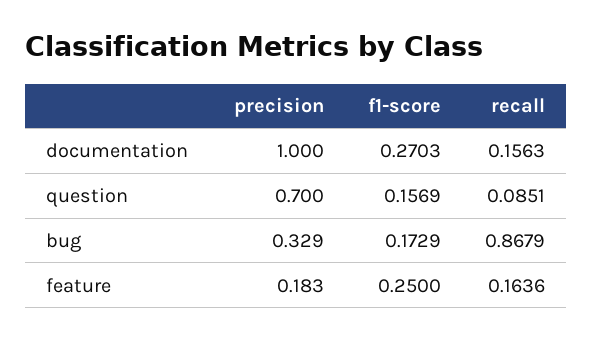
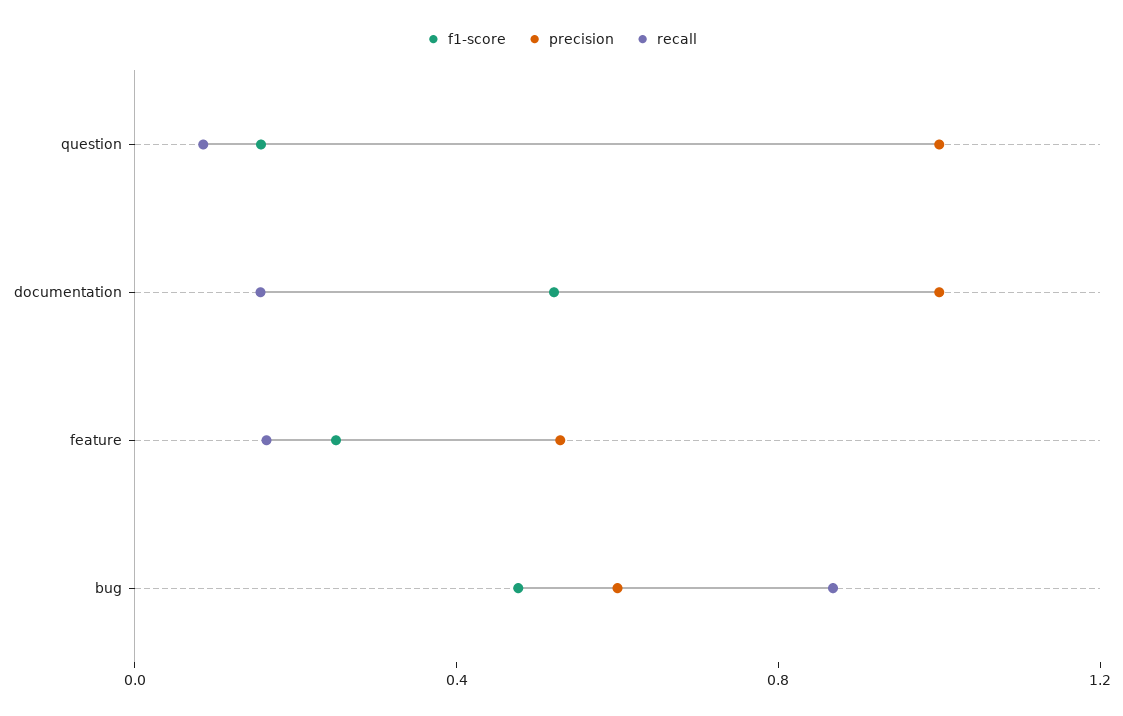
f1-score, documentation: 0.2703 -> 0.5
precision, question: 0.7 -> 1
precision, bug: 0.329 -> 0.6
f1-score, bug: 0.1729 -> 0.5
precision, feature: 0.183 -> 0.5

